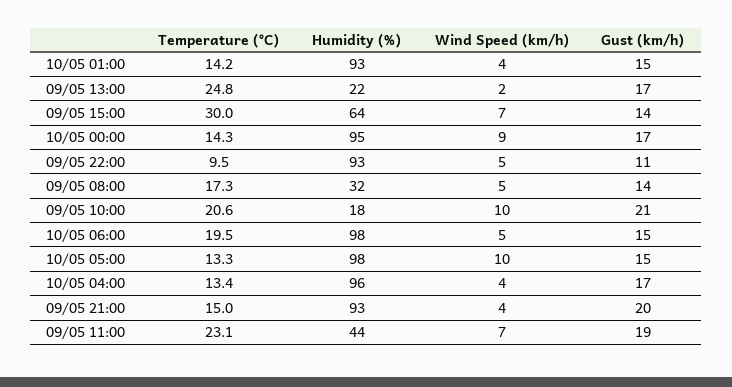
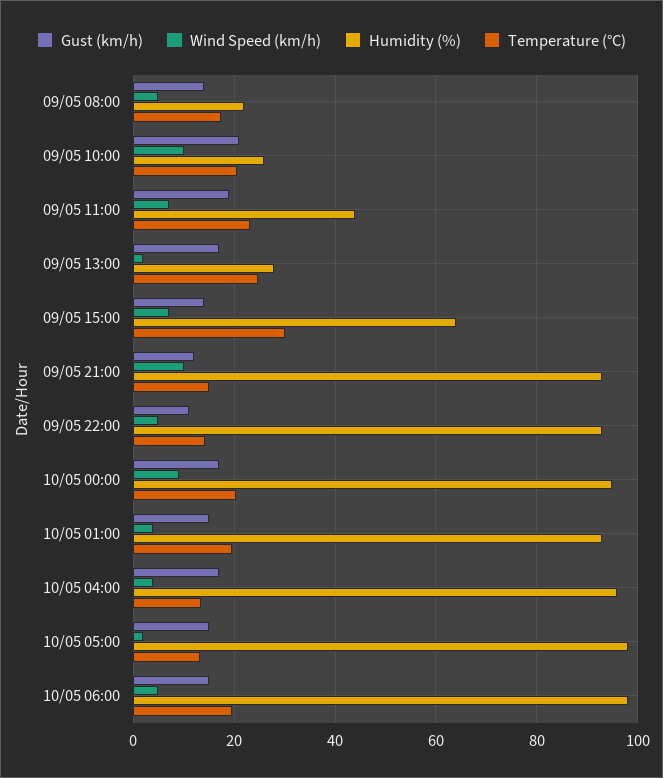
Temperature (°C), 10/05 01:00: 14.2 -> 20
Humidity (%), 09/05 13:00: 22 -> 28
Temperature (°C), 10/05 00:00: 14.3 -> 20
Temperature (°C), 09/05 22:00: 9.5 -> 14
Humidity (%), 09/05 08:00: 32 -> 22
Humidity (%), 09/05 10:00: 18 -> 26
Wind Speed (km/h), 10/05 05:00: 10 -> 2
Wind Speed (km/h), 09/05 21:00: 4 -> 10
Gust (km/h), 09/05 21:00: 20 -> 12

